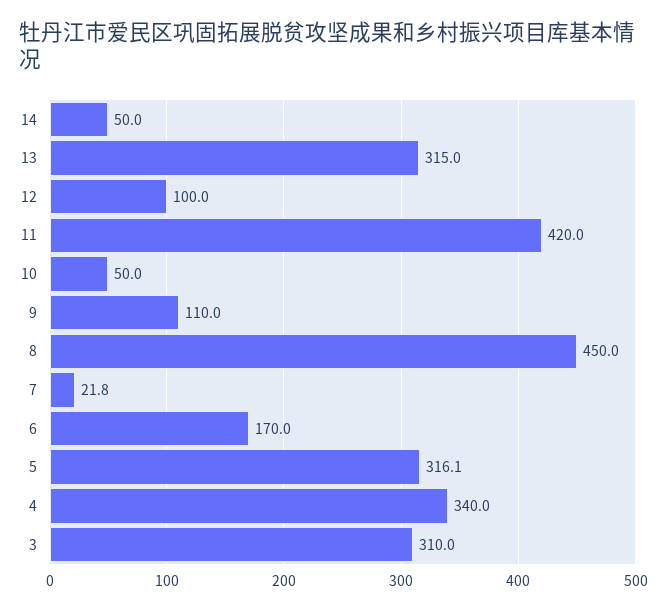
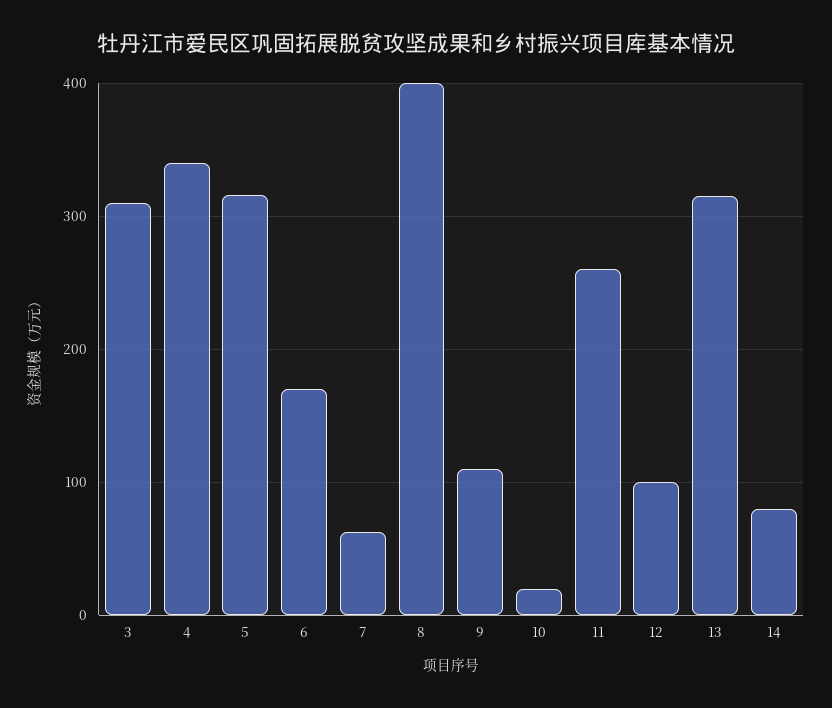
14: 50 -> 80
11: 420 -> 260
10: 50 -> 20
8: 450 -> 400
7: 21.8 -> 60

